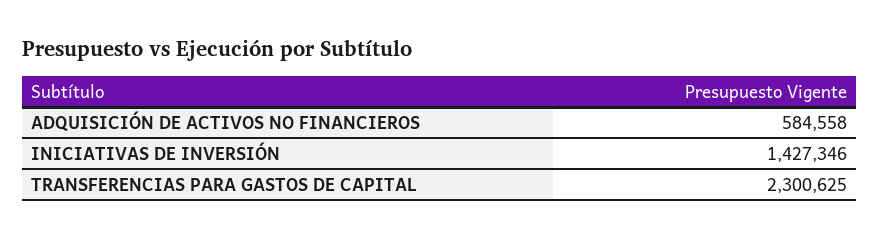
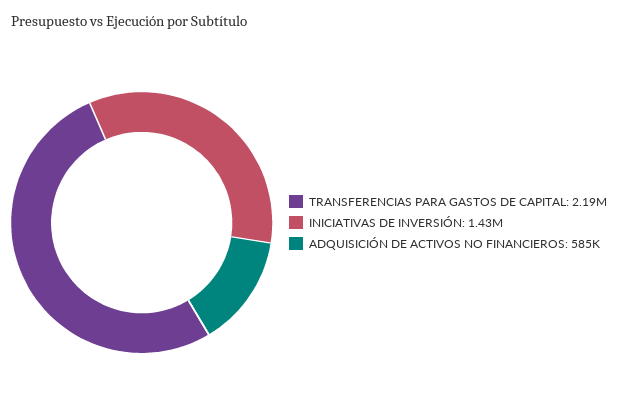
TRANSFERENCIAS PARA GASTOS DE CAPITAL: 2300625 -> 2190000

